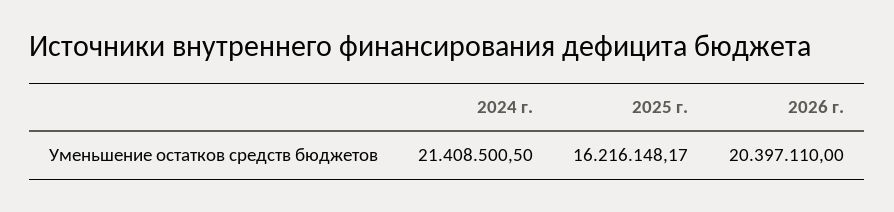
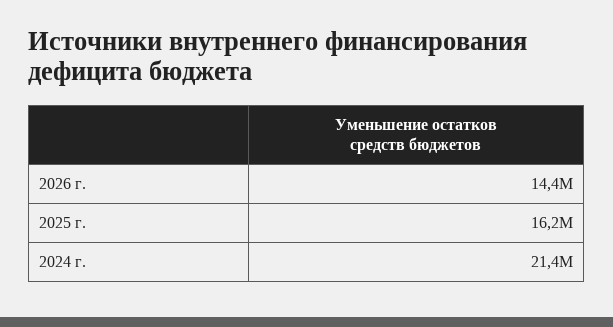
2026 г.: 20397110 -> 14400000

